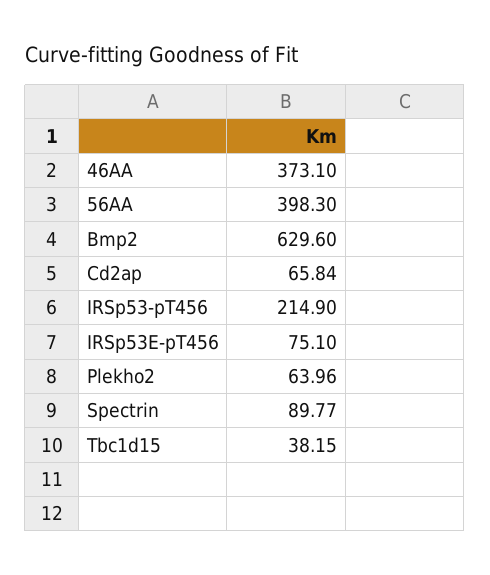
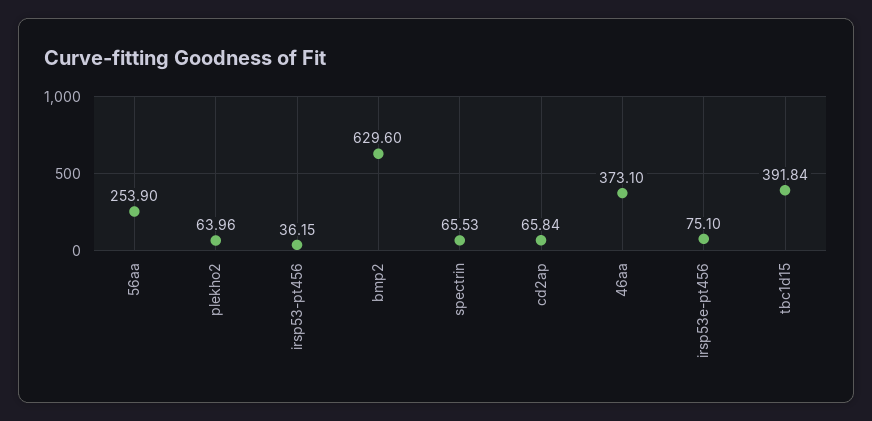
56AA: 398.3 -> 253.9
IRSp53-pT456: 214.9 -> 36.15
Spectrin: 89.77 -> 65.53
Tbc1d15: 38.15 -> 391.84

